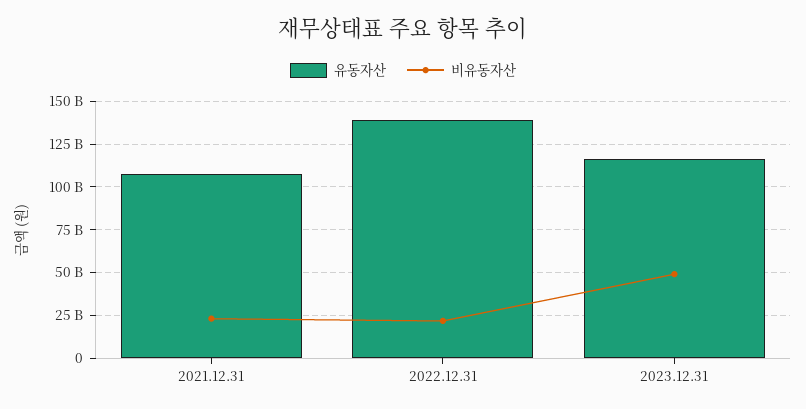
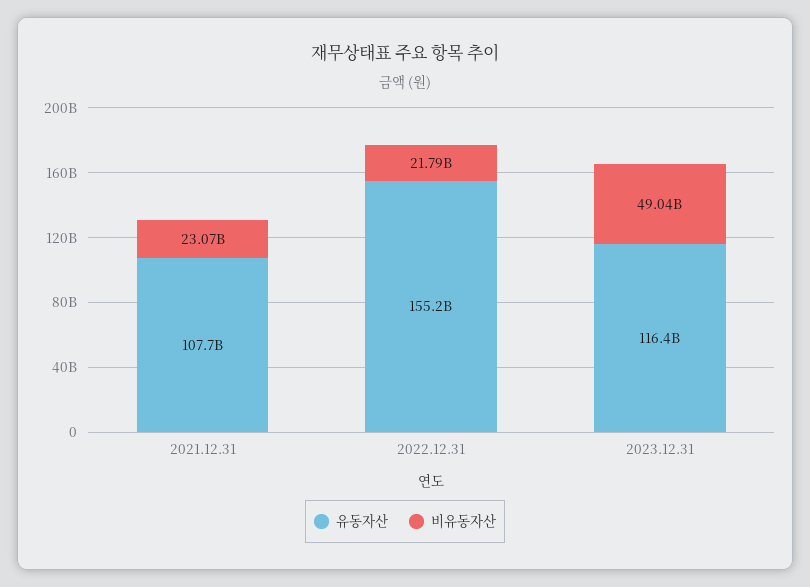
유동자산, 2022.12.31: 140000000000 -> 155200000000

